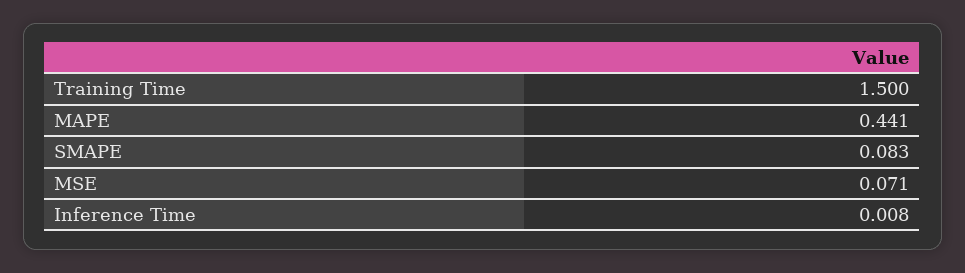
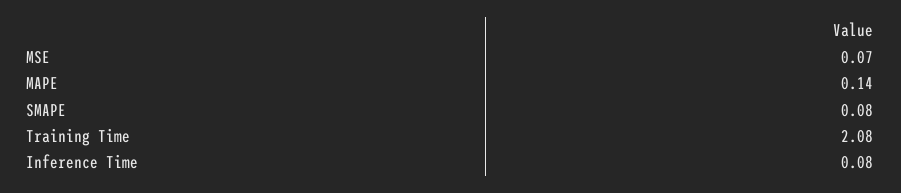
Training Time: 1.5 -> 2.08
MAPE: 0.441 -> 0.14
Inference Time: 0.008 -> 0.08

